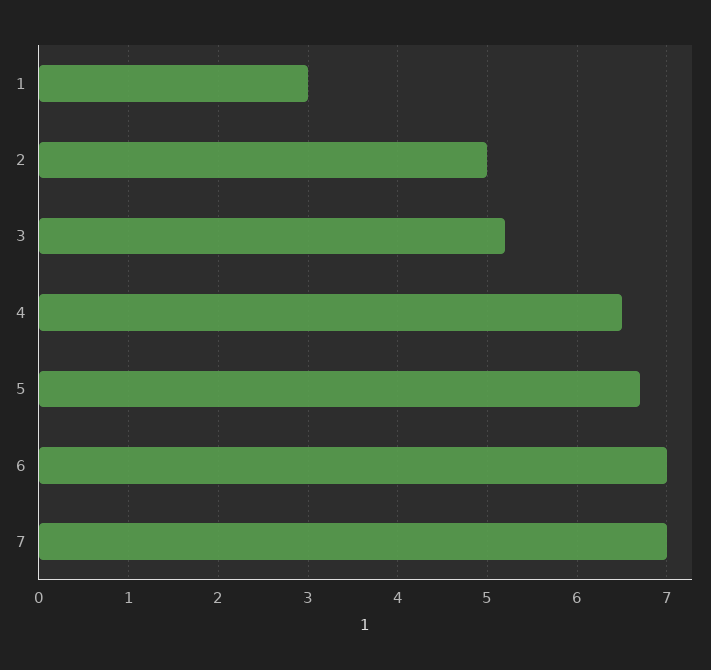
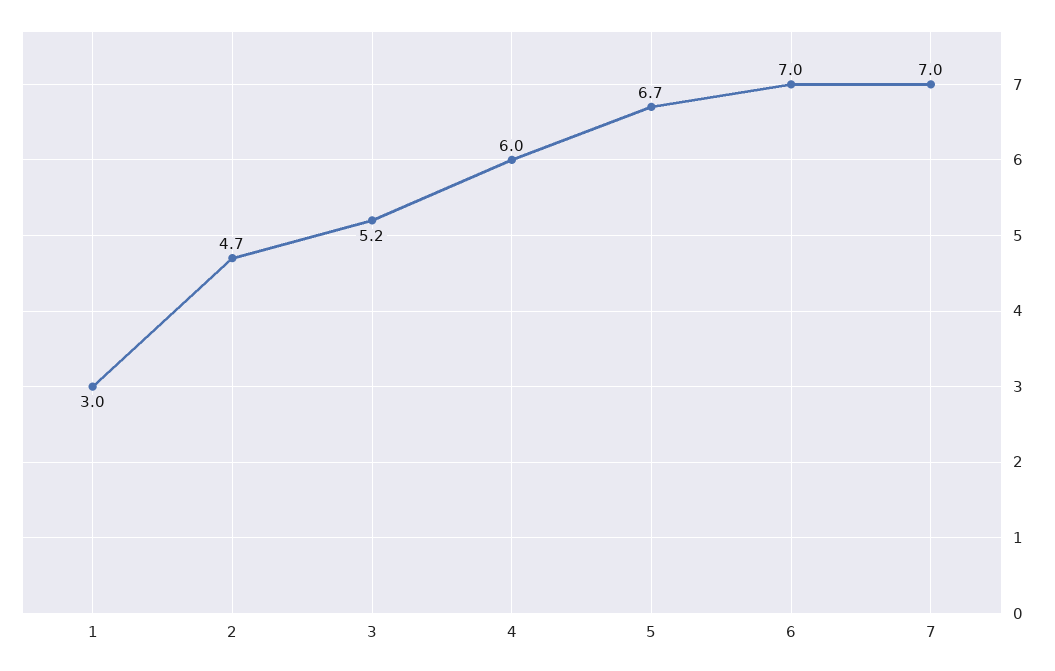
2: 5 -> 4.7
4: 6.5 -> 6

